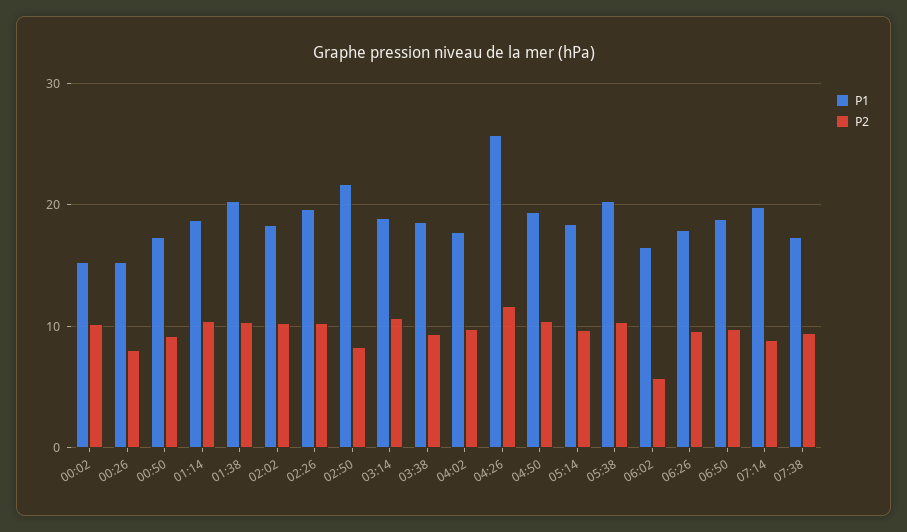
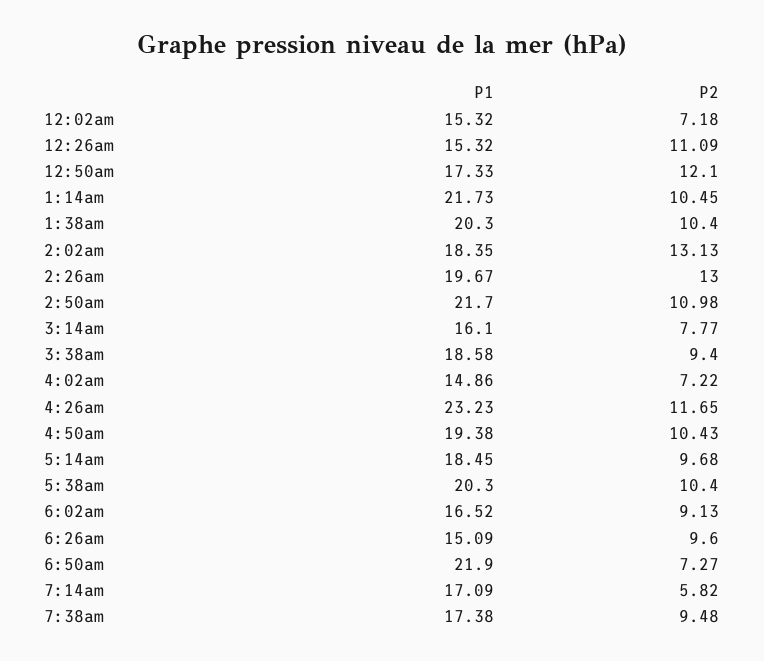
P2, 00:02: 10 -> 7.18
P2, 00:26: 8 -> 11.09
P2, 00:50: 9 -> 12.1
P1, 01:14: 19 -> 21.73
P2, 02:02: 10 -> 13.13
P2, 02:26: 10 -> 13
P2, 02:50: 8 -> 10.98
P1, 03:14: 19 -> 16.1
P2, 03:14: 11 -> 7.77
P1, 04:02: 18 -> 14.86
P2, 04:02: 10 -> 7.22
P1, 04:26: 26 -> 23.23
P2, 06:02: 6 -> 9.13
P1, 06:26: 18 -> 15.09
P1, 06:50: 19 -> 21.9
P2, 06:50: 10 -> 7.27
P1, 07:14: 20 -> 17.09
P2, 07:14: 9 -> 5.82

